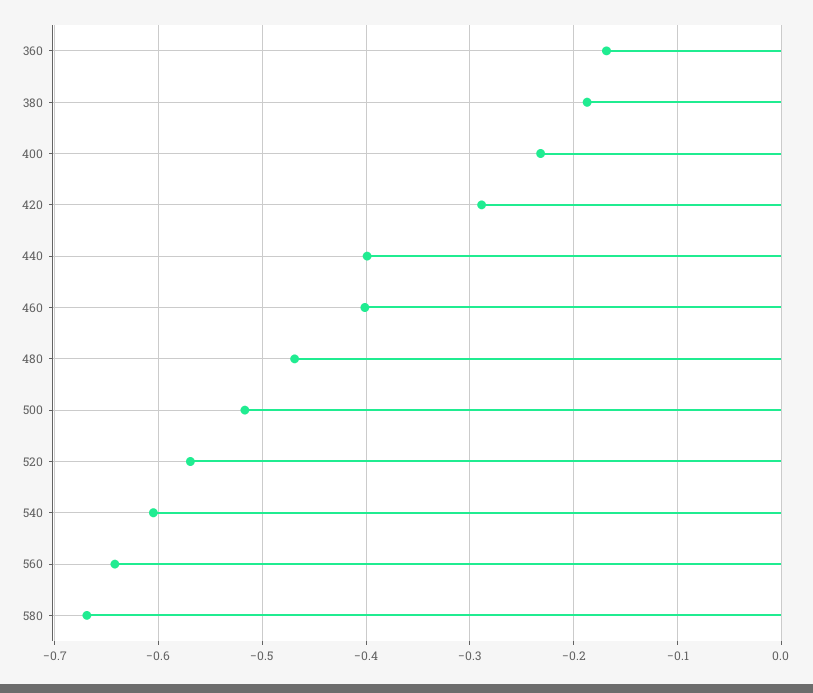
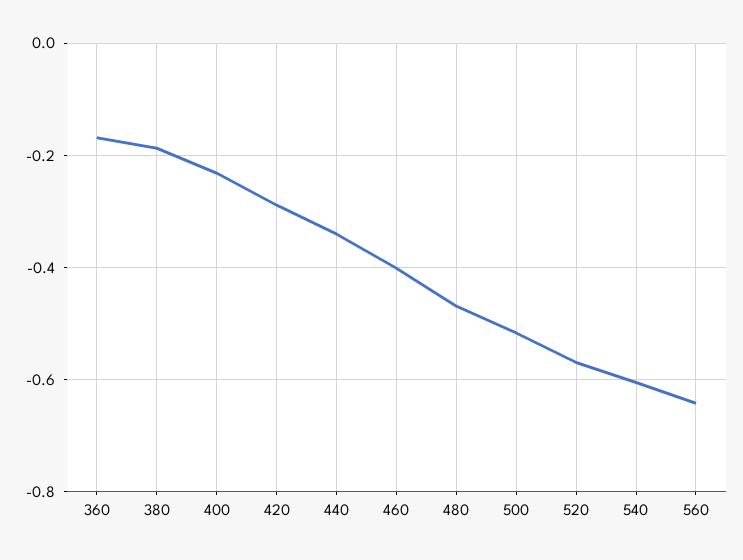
440: -0.4 -> -0.34
580: -0.67 -> none

